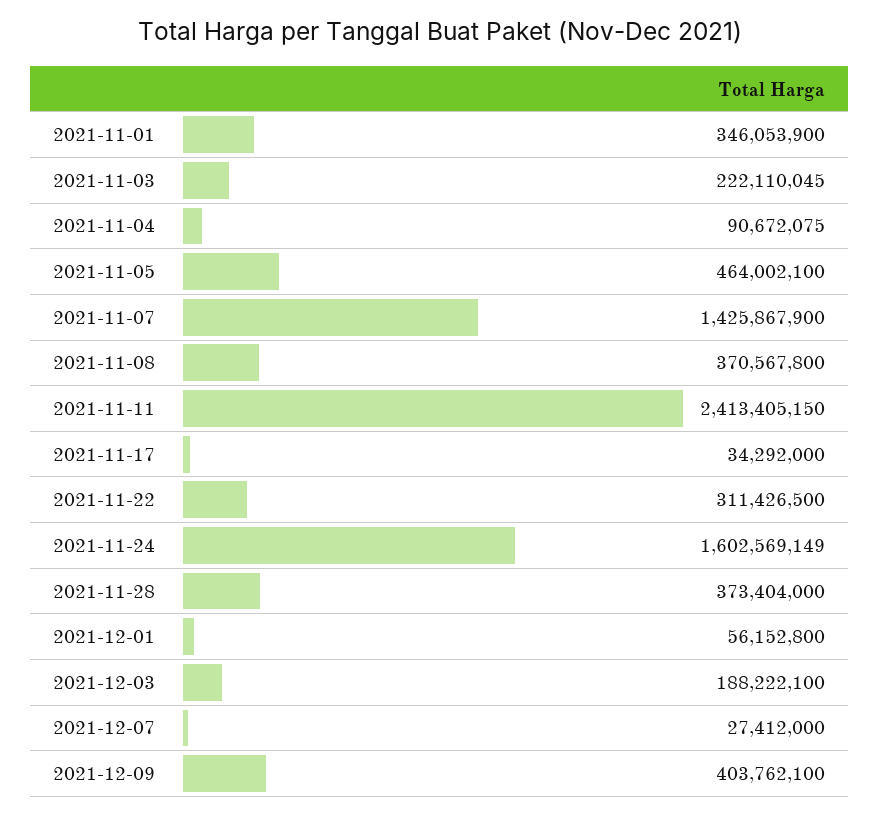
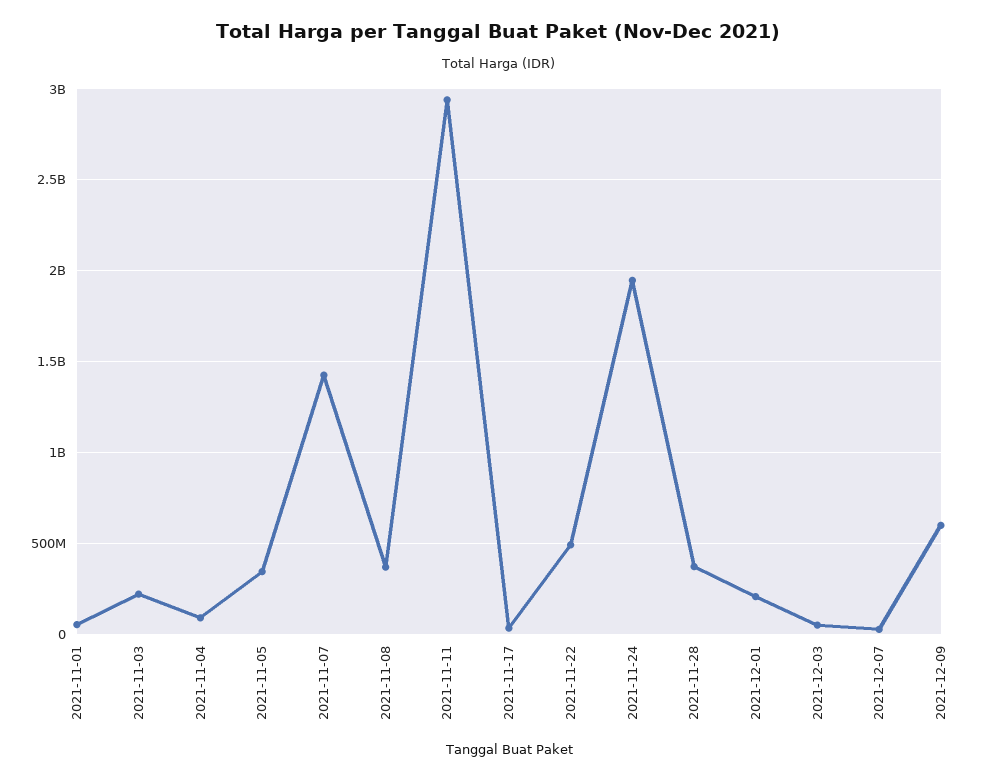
2021-11-01: 346053900 -> 50000000
2021-11-05: 464002100 -> 350000000
2021-11-11: 2413405150 -> 2950000000
2021-11-22: 311426500 -> 500000000
2021-11-24: 1602569149 -> 1950000000
2021-12-01: 56152800 -> 200000000
2021-12-03: 188222100 -> 50000000
2021-12-09: 403762100 -> 600000000

